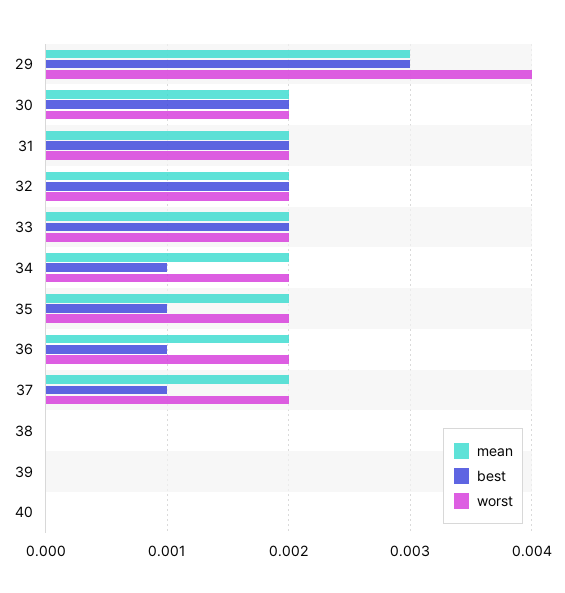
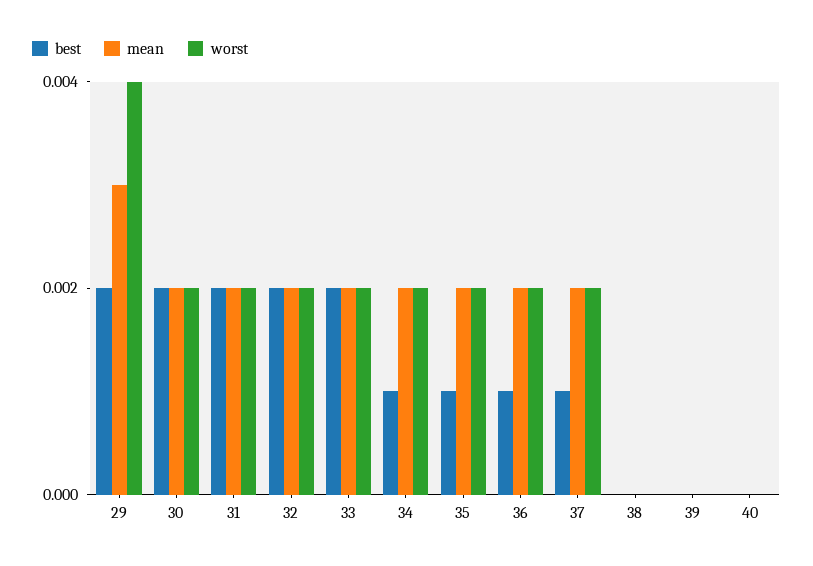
best, 29: 0.003 -> 0.002

